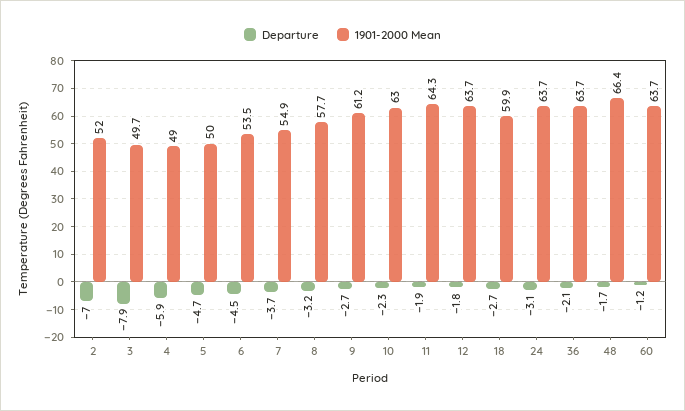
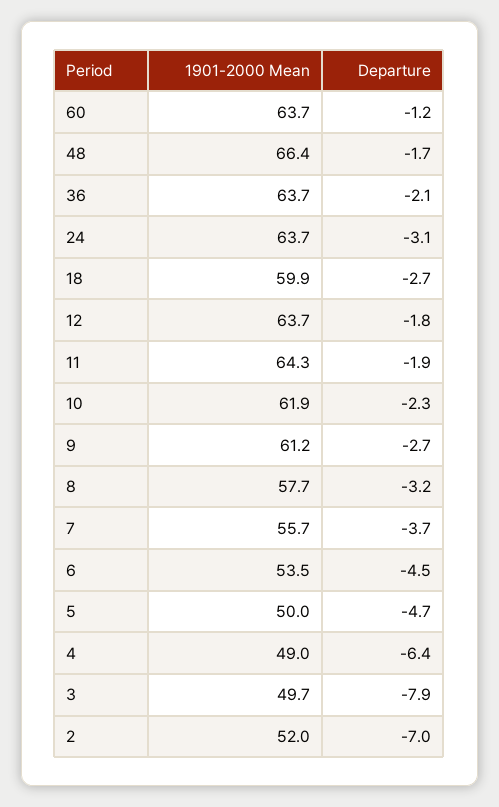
Departure, 4: -5.9 -> -6.4
1901-2000 Mean, 7: 54.9 -> 55.7
1901-2000 Mean, 10: 63 -> 61.9

